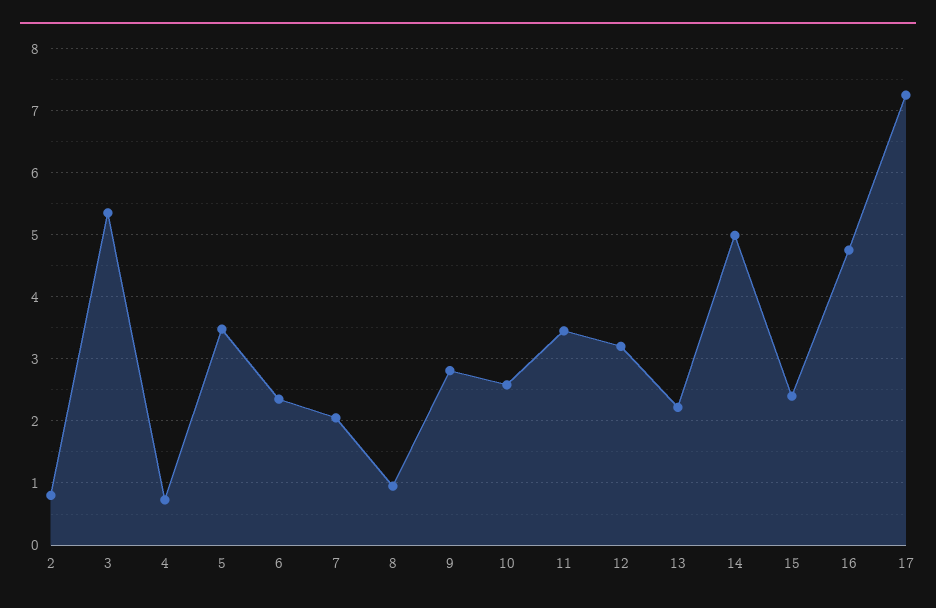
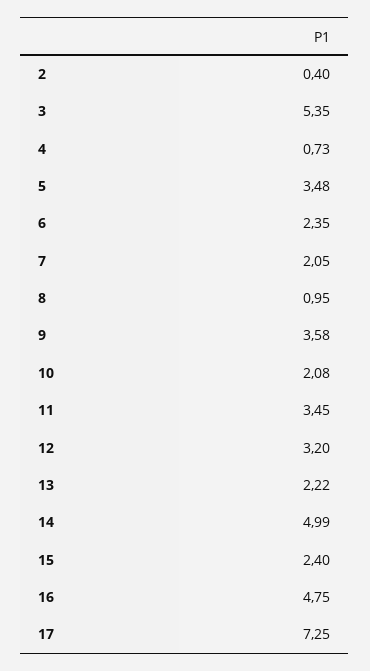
2: 0.8 -> 0.4
9: 2.8 -> 3.58
10: 2.6 -> 2.08

